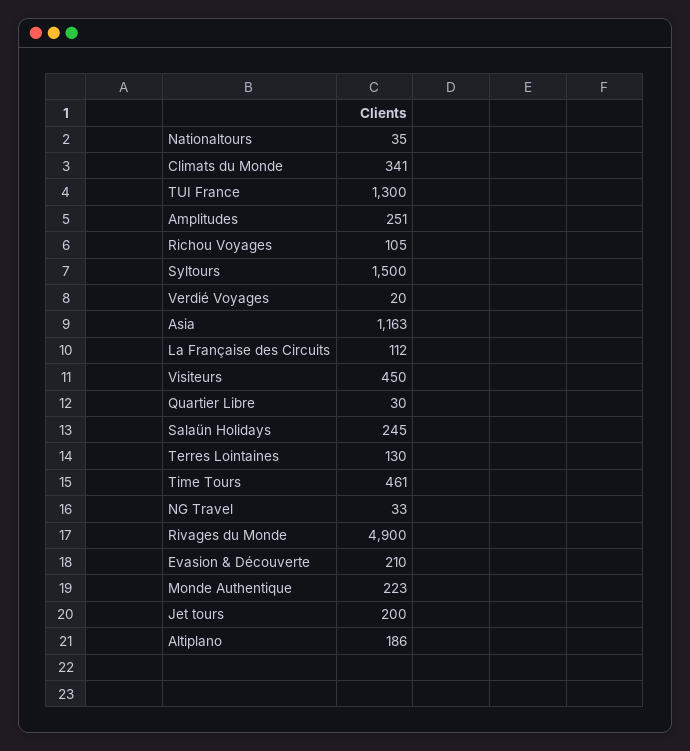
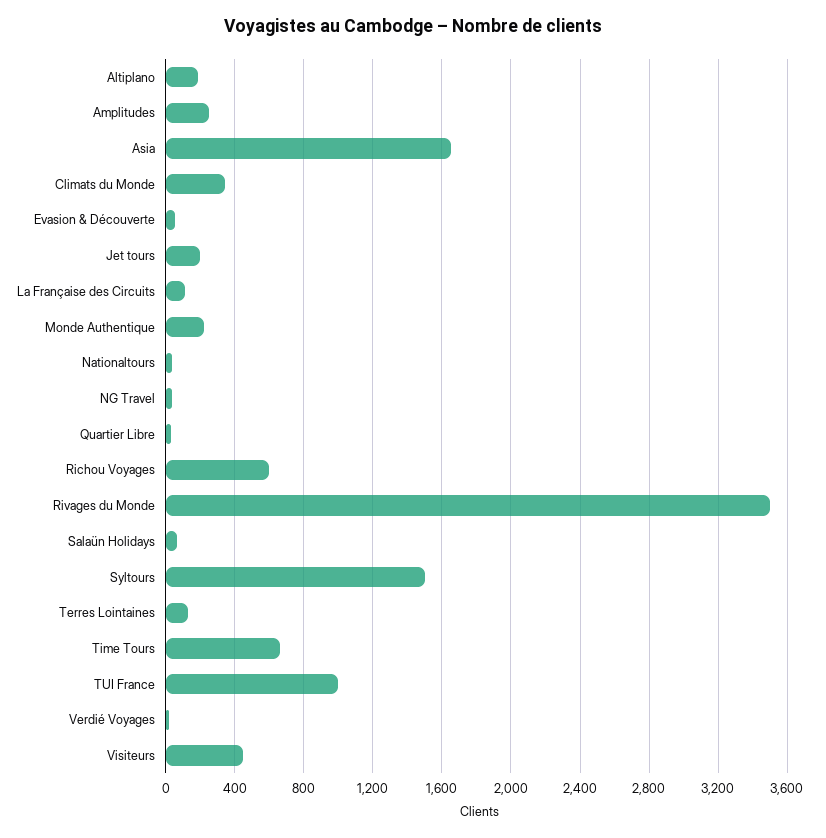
TUI France: 1300 -> 1000
Richou Voyages: 105 -> 600
Asia: 1163 -> 1650
Salaün Holidays: 245 -> 50
Time Tours: 461 -> 650
Rivages du Monde: 4900 -> 3500
Evasion & Découverte: 210 -> 50

